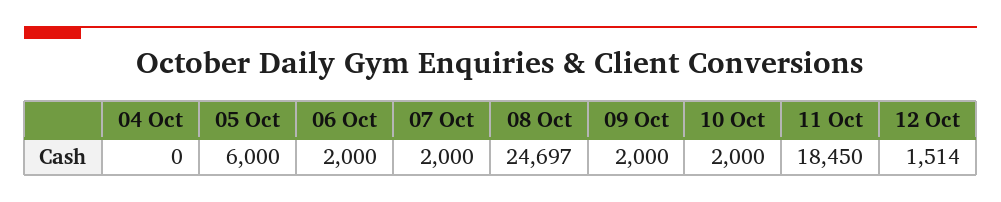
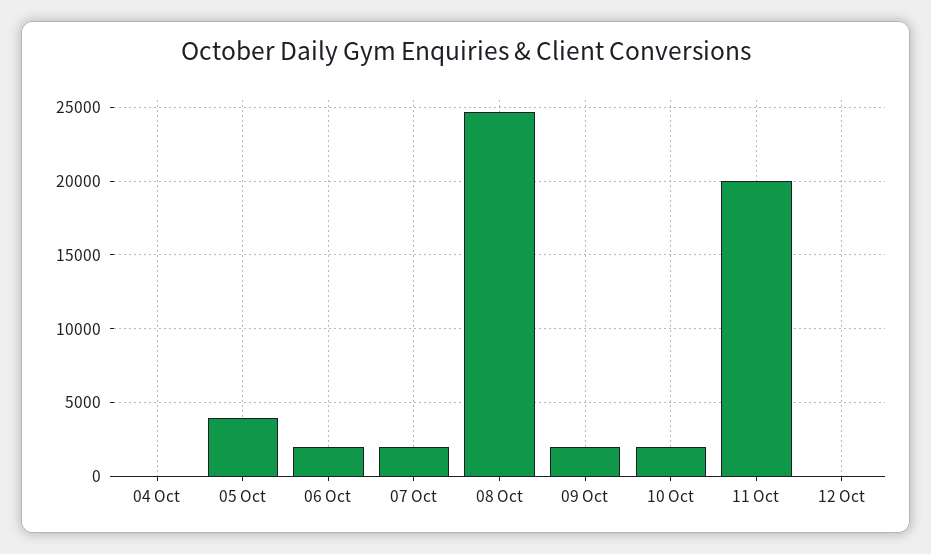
05 Oct: 6000 -> 4000
11 Oct: 18450 -> 20000
12 Oct: 1514 -> 0

